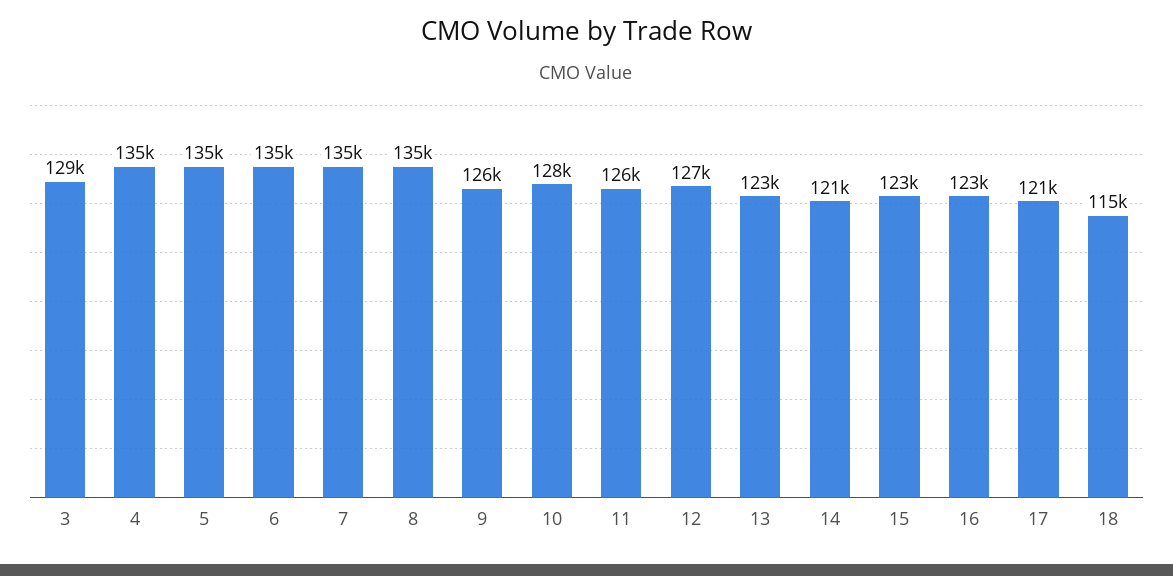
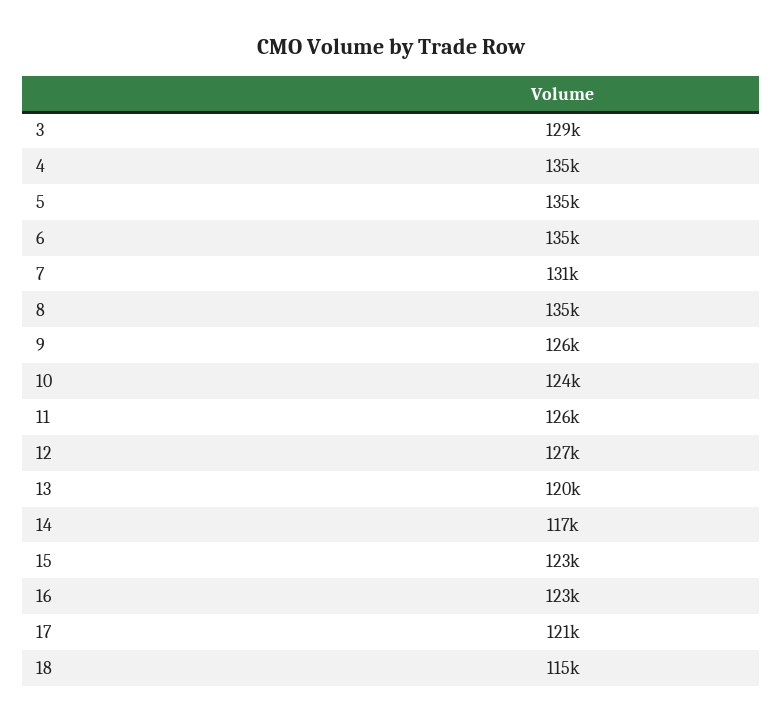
7: 135000 -> 131000
10: 128000 -> 124000
13: 123000 -> 120000
14: 121000 -> 117000

